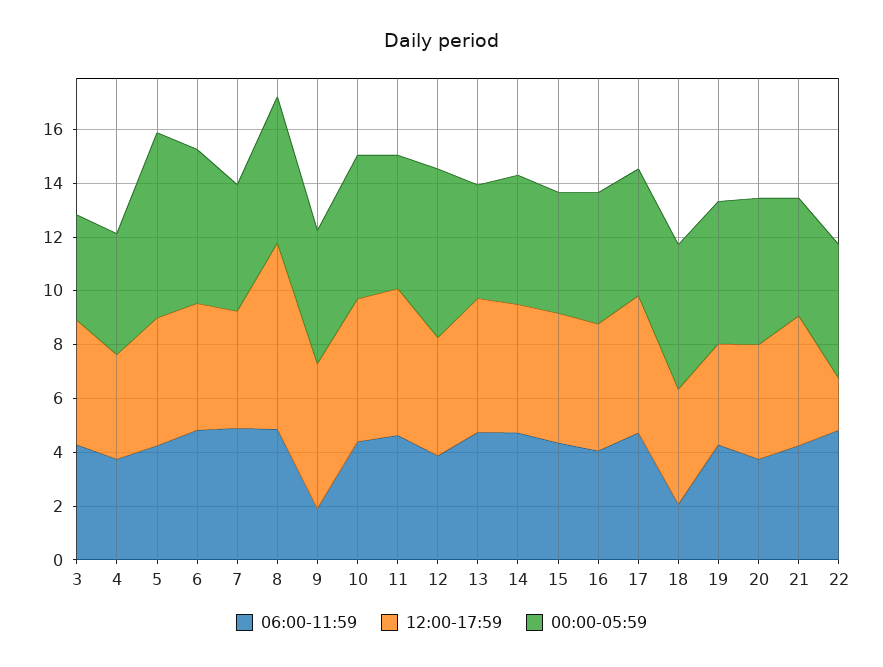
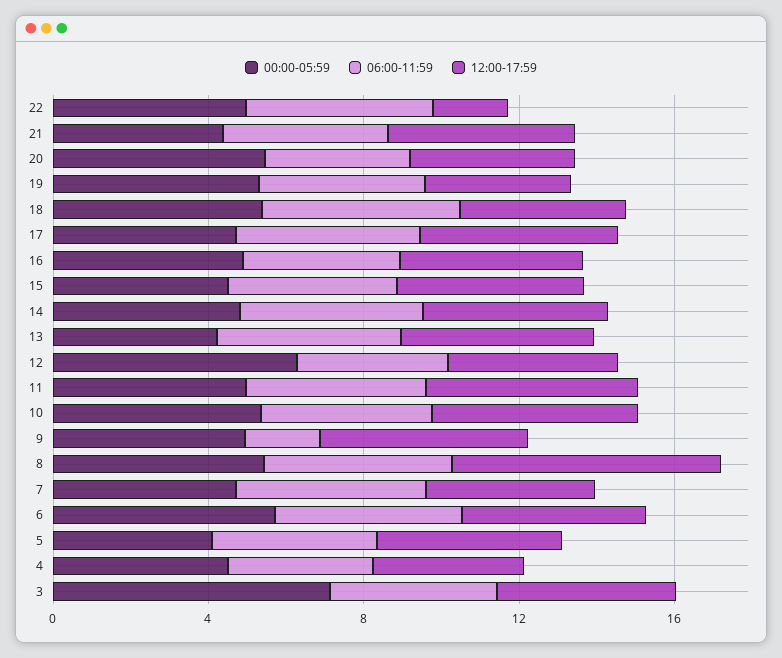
00:00-05:59, 3: 4 -> 7
00:00-05:59, 5: 7 -> 4
06:00-11:59, 18: 2 -> 5

